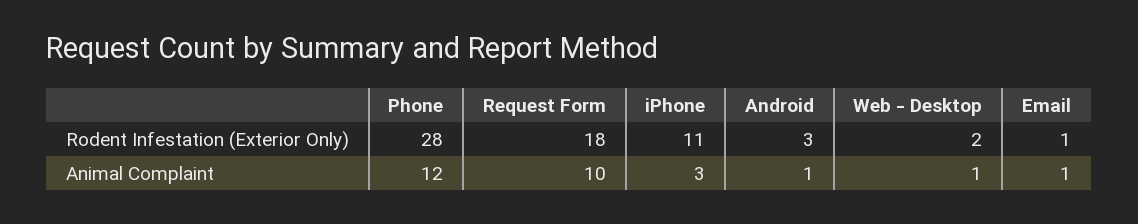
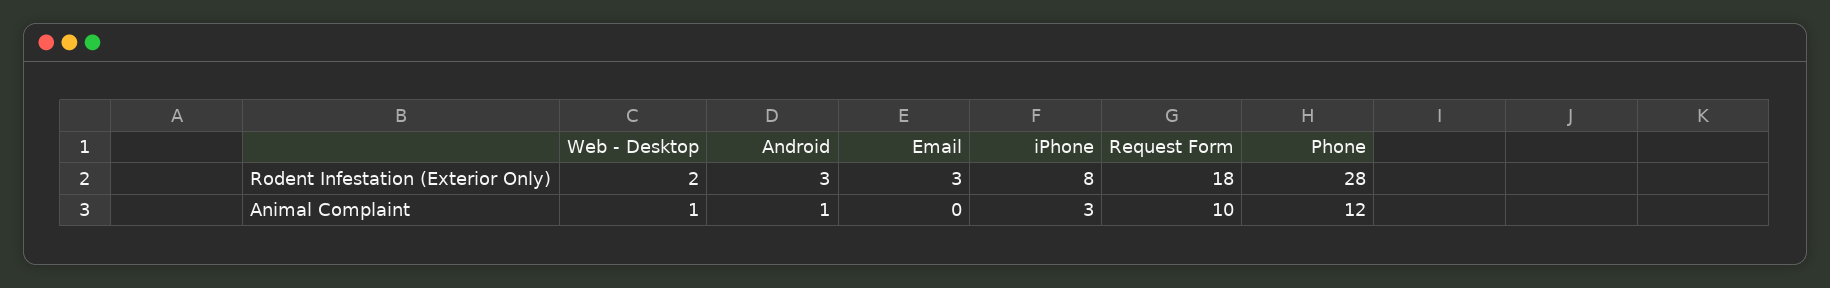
iPhone, Rodent Infestation (Exterior Only): 11 -> 8
Email, Rodent Infestation (Exterior Only): 1 -> 3
Email, Animal Complaint: 1 -> 0

